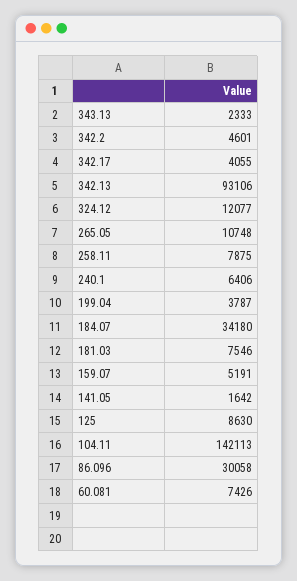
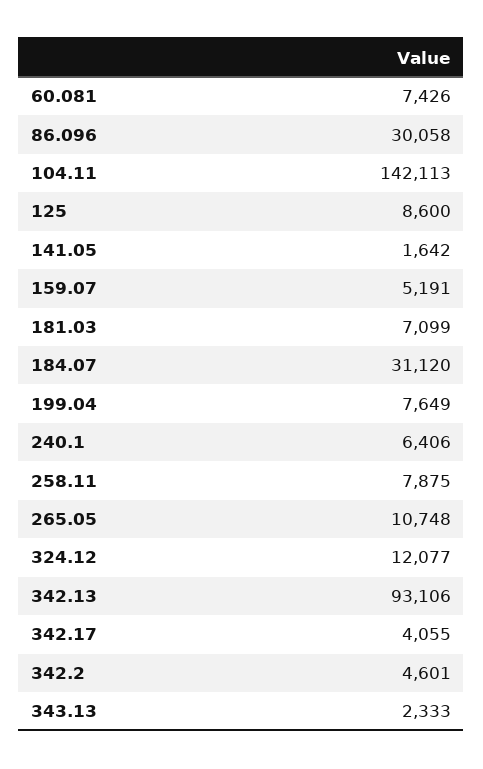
199.04: 3787 -> 7649
184.07: 34180 -> 31120
181.03: 7546 -> 7099
125: 8630 -> 8600

